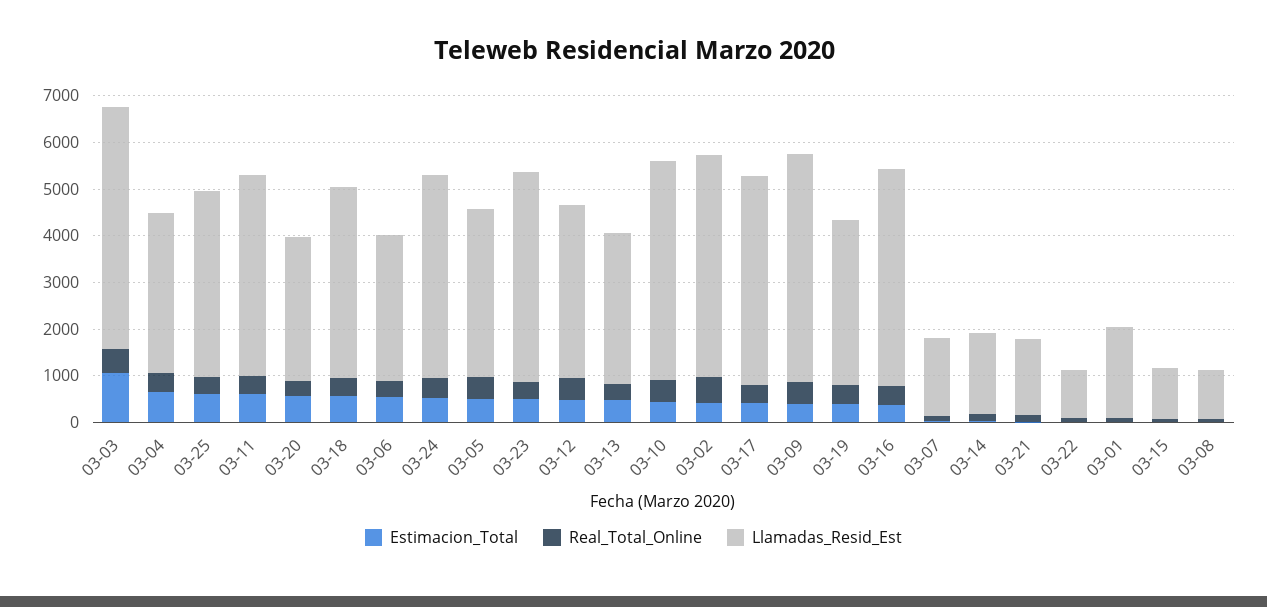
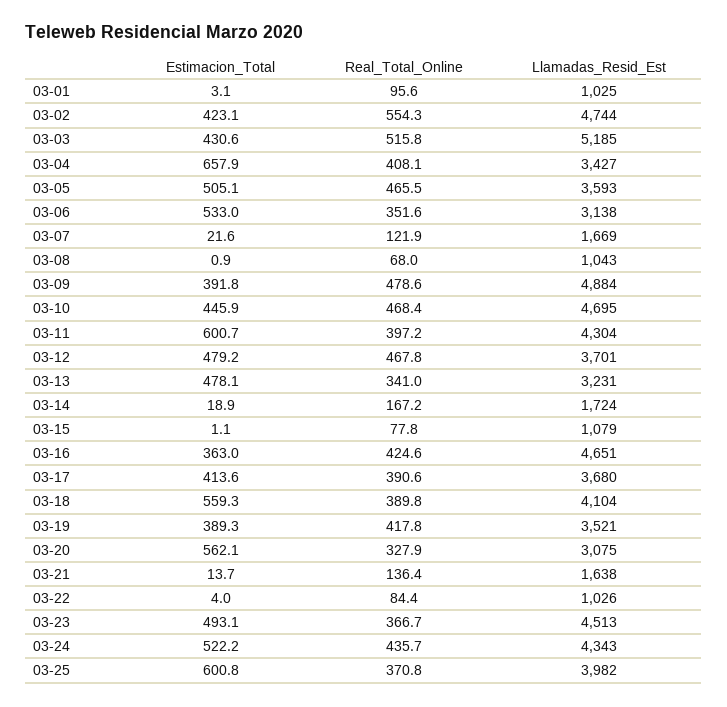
Estimacion_Total, 03-03: 1000 -> 430.6
Llamadas_Resid_Est, 03-17: 4400 -> 3680
Llamadas_Resid_Est, 03-01: 2000 -> 1025

